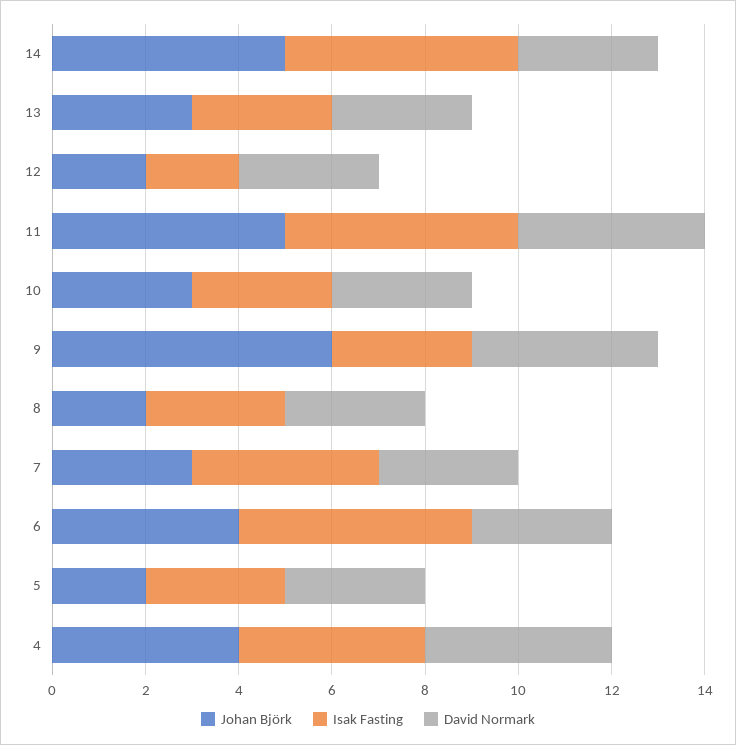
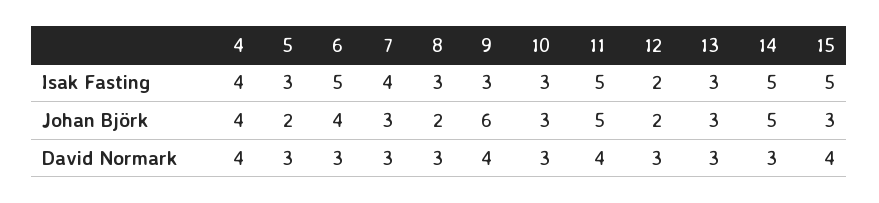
Isak Fasting, 15: none -> 5
Johan Björk, 15: none -> 3
David Normark, 15: none -> 4

